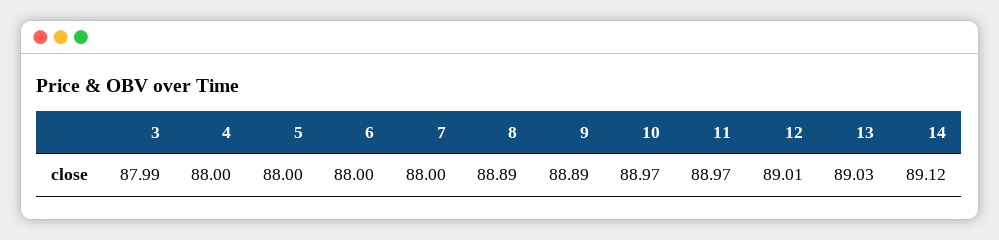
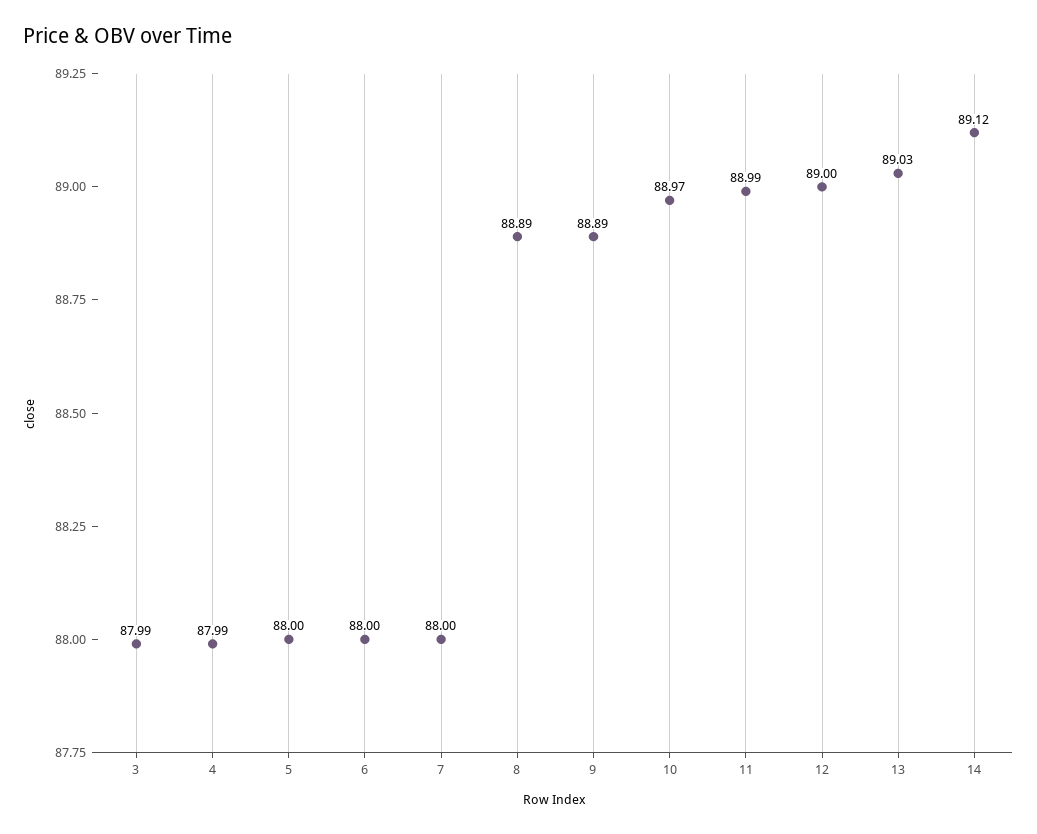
4: 88 -> 87.99
11: 88.97 -> 88.99
12: 89.01 -> 89

